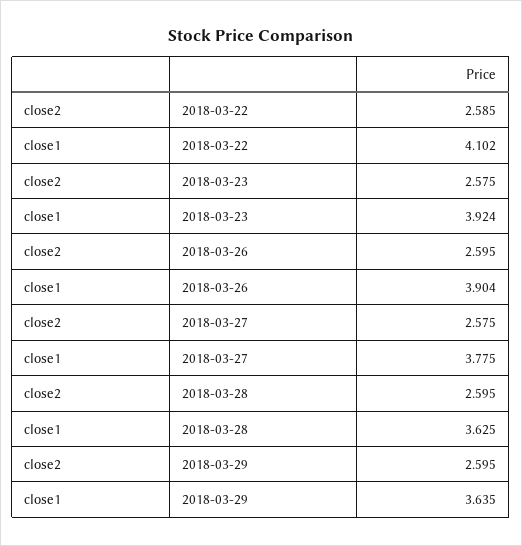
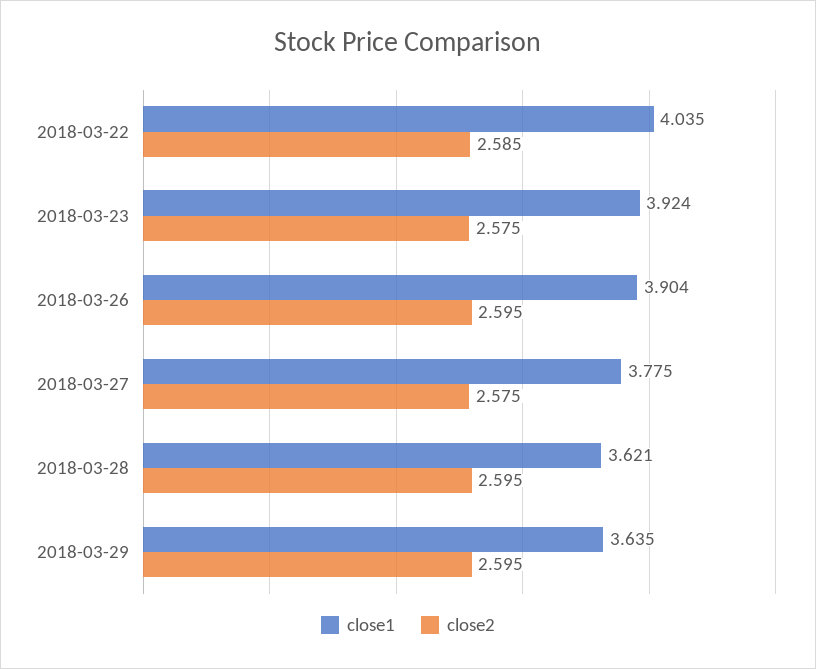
close1, 2018-03-22: 4.102 -> 4.035
close1, 2018-03-28: 3.625 -> 3.621

